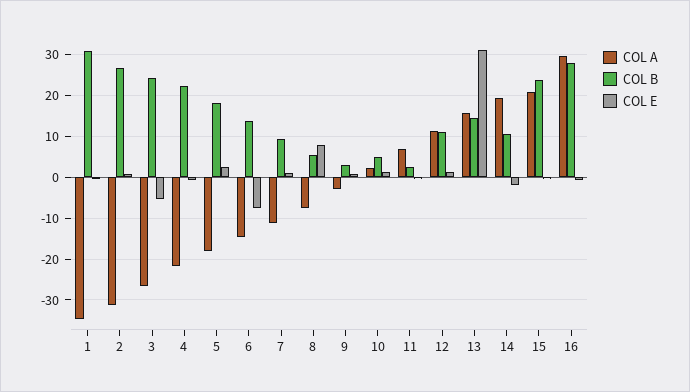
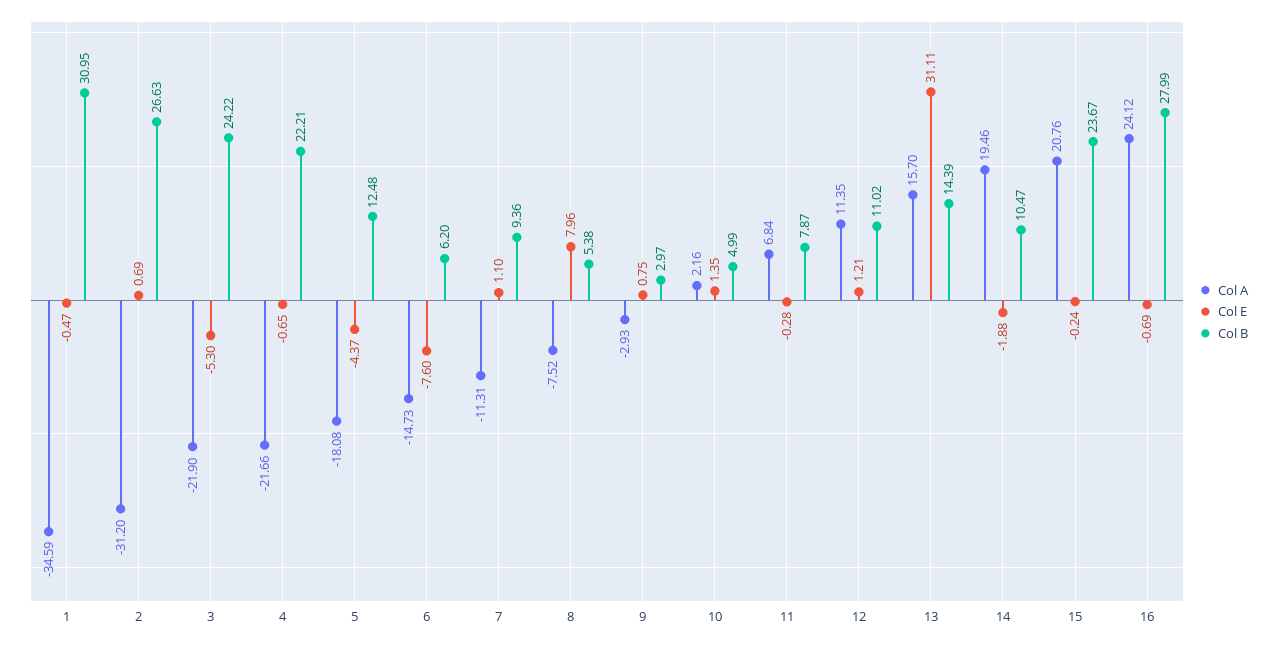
COL A, 3: -26 -> -21.9
COL B, 5: 18 -> 12.48
COL E, 5: 2 -> -4.37
COL B, 6: 14 -> 6.2
COL B, 11: 2 -> 7.87
COL A, 16: 30 -> 24.12

